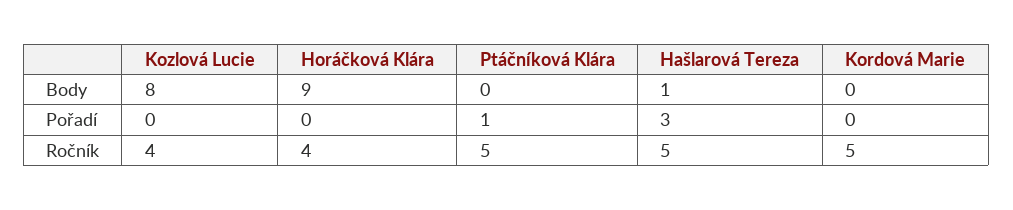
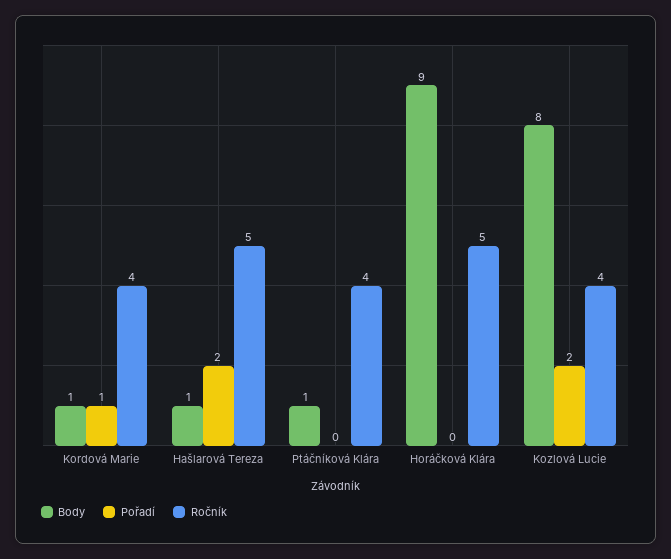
Body, Ptáčníková Klára: 0 -> 1
Body, Kordová Marie: 0 -> 1
Pořadí, Kozlová Lucie: 0 -> 2
Pořadí, Ptáčníková Klára: 1 -> 0
Pořadí, Hašlarová Tereza: 3 -> 2
Pořadí, Kordová Marie: 0 -> 1
Ročník, Horáčková Klára: 4 -> 5
Ročník, Ptáčníková Klára: 5 -> 4
Ročník, Kordová Marie: 5 -> 4

